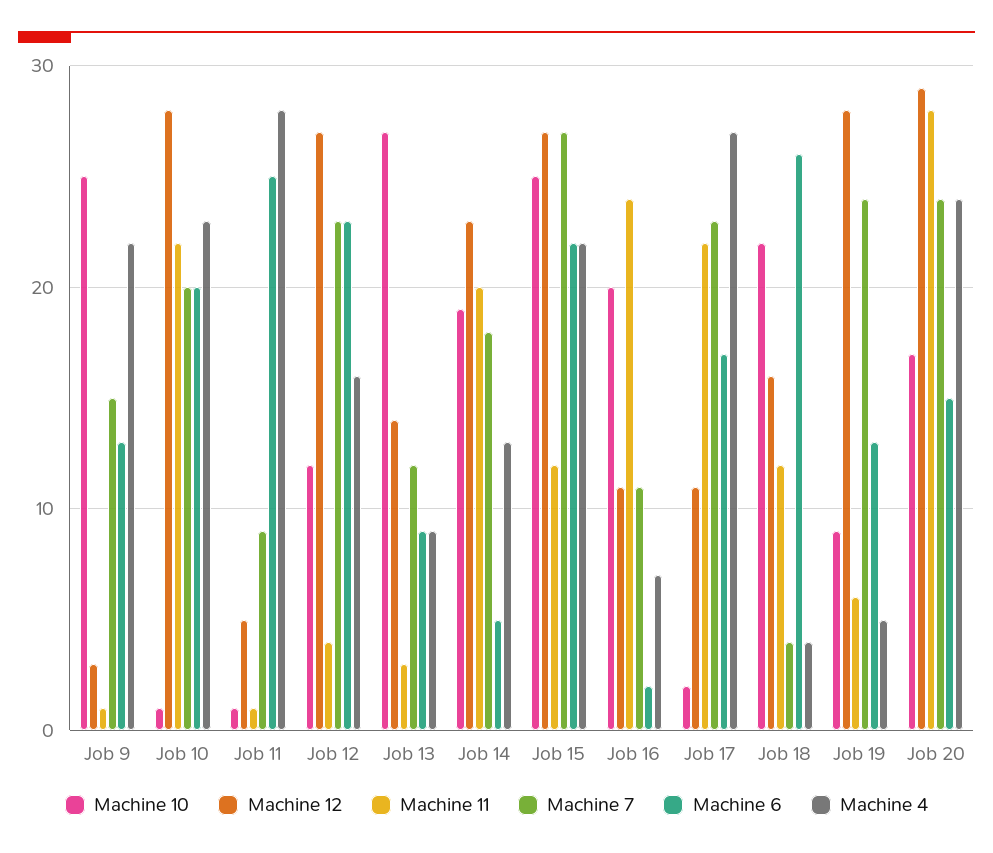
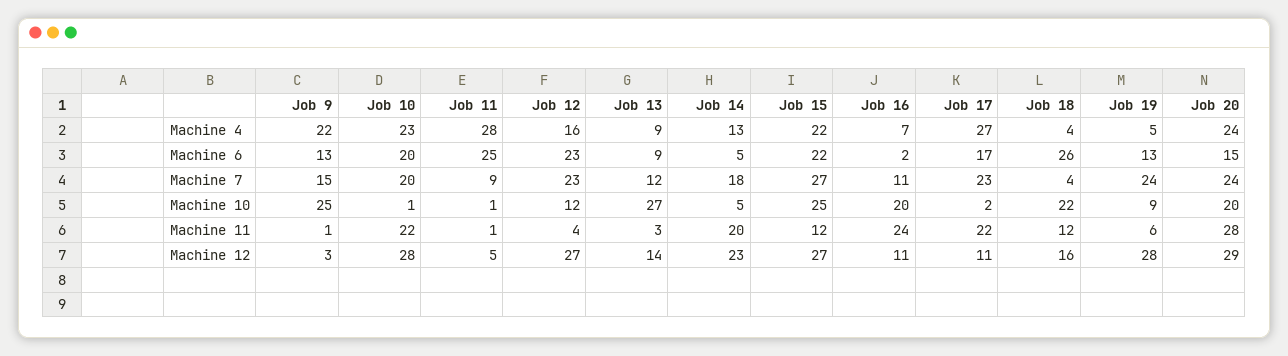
Machine 10, Job 14: 19 -> 5
Machine 10, Job 20: 17 -> 20

